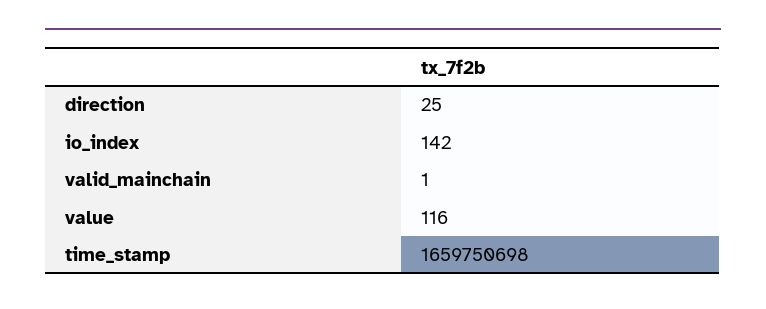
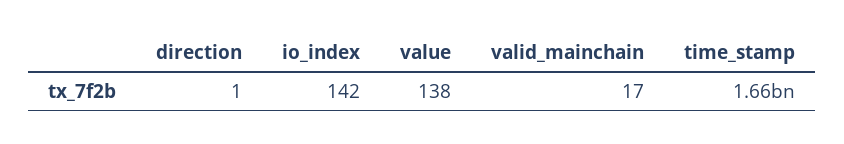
direction: 25 -> 1
valid_mainchain: 1 -> 17
value: 116 -> 138

